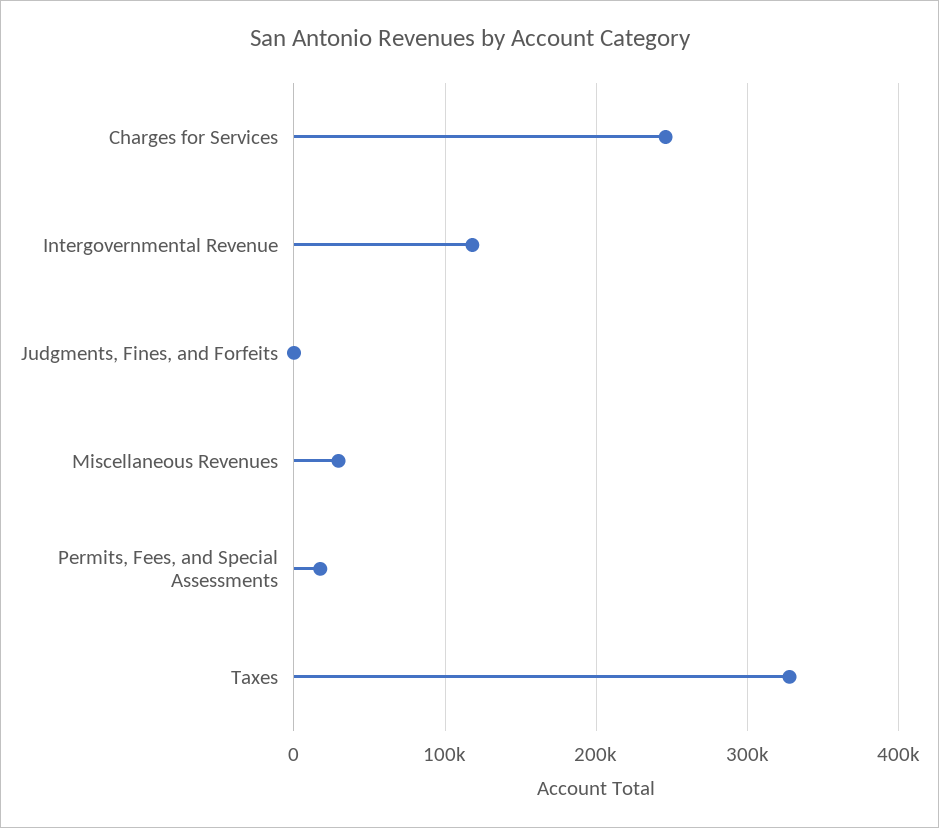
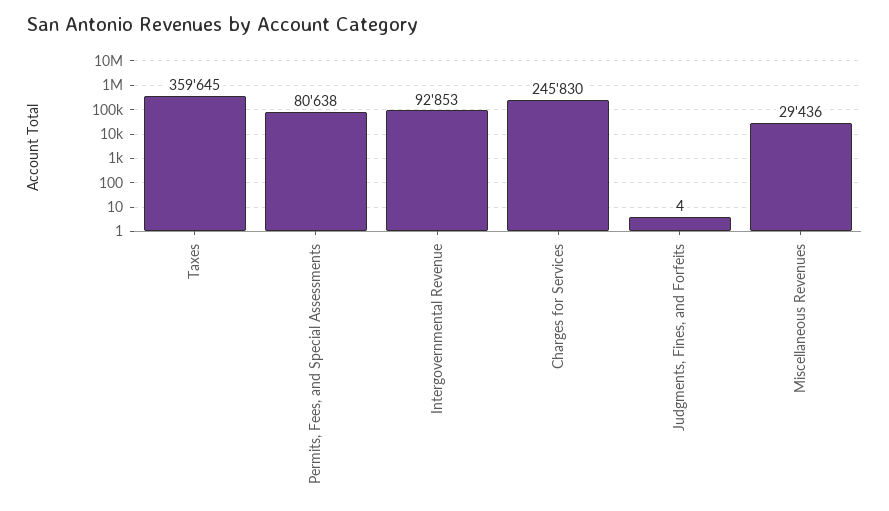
Intergovernmental Revenue: 120000 -> 92853
Permits, Fees, and Special Assessments: 20000 -> 80638
Taxes: 330000 -> 359645

